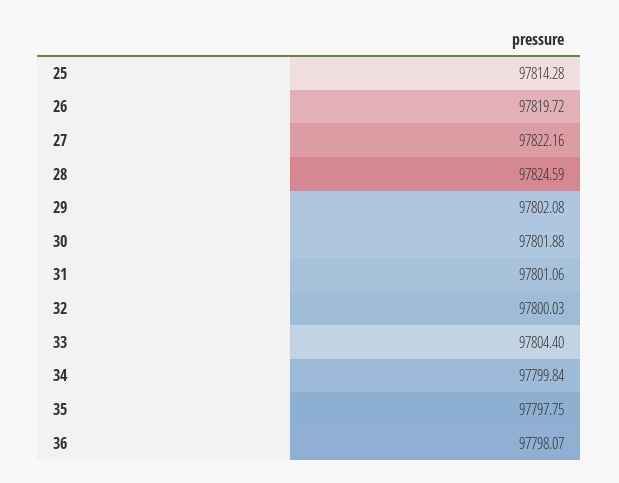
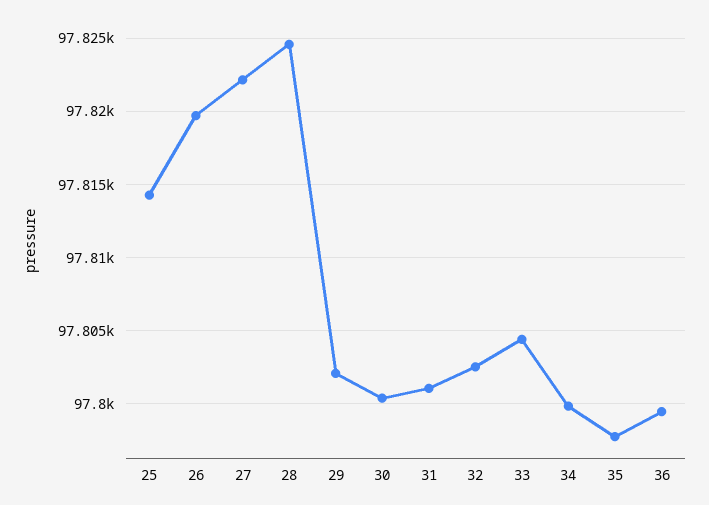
30: 97801.88 -> 97800.5
32: 97800.03 -> 97802.5
36: 97798.07 -> 97799.5

